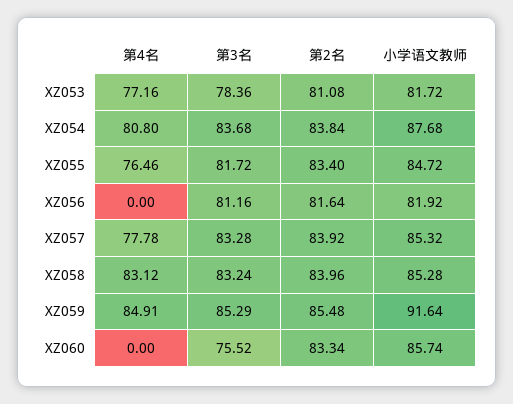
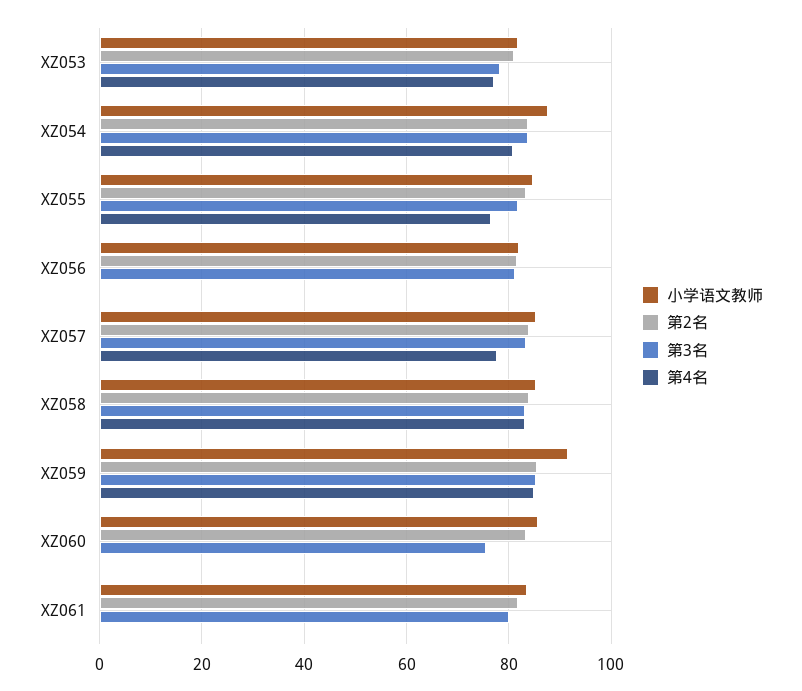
小学语文教师, XZ061: none -> 84
第2名, XZ061: none -> 82
第3名, XZ061: none -> 80
第4名, XZ061: none -> 0

